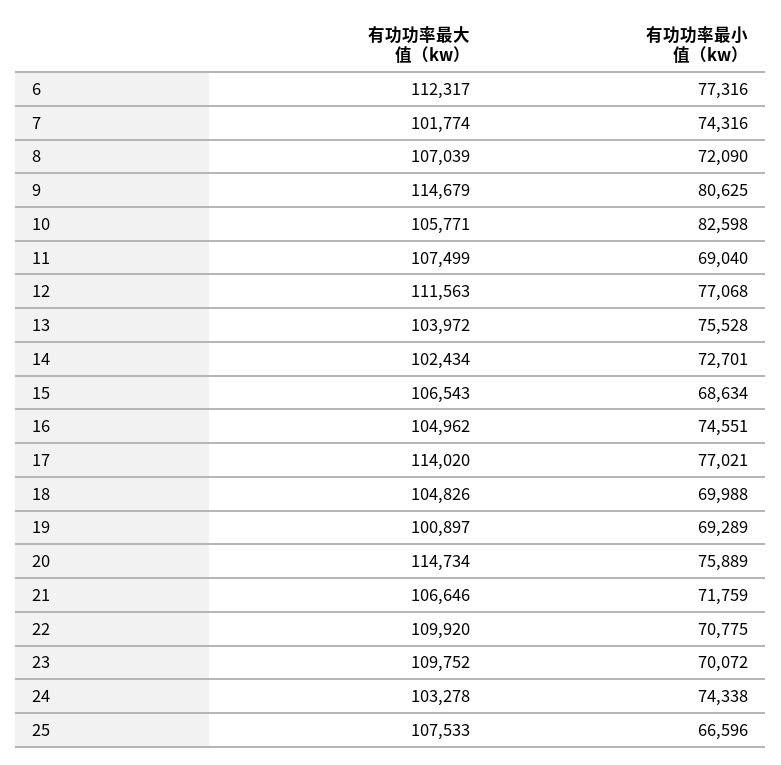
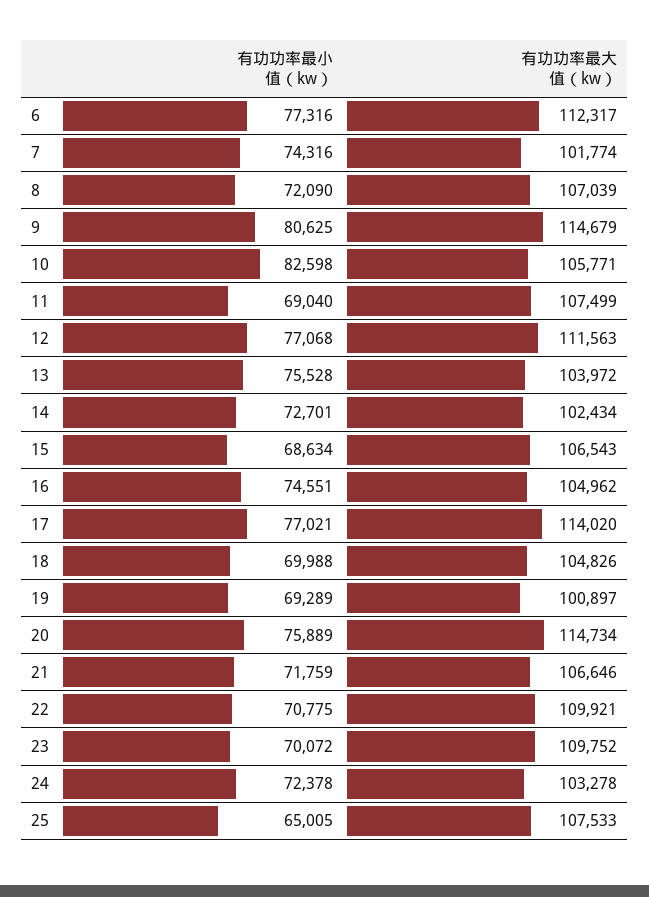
有功功率最大值（kw）, 22: 109920 -> 109921
有功功率最小值（kw）, 24: 74338 -> 72378
有功功率最小值（kw）, 25: 66596 -> 65005

